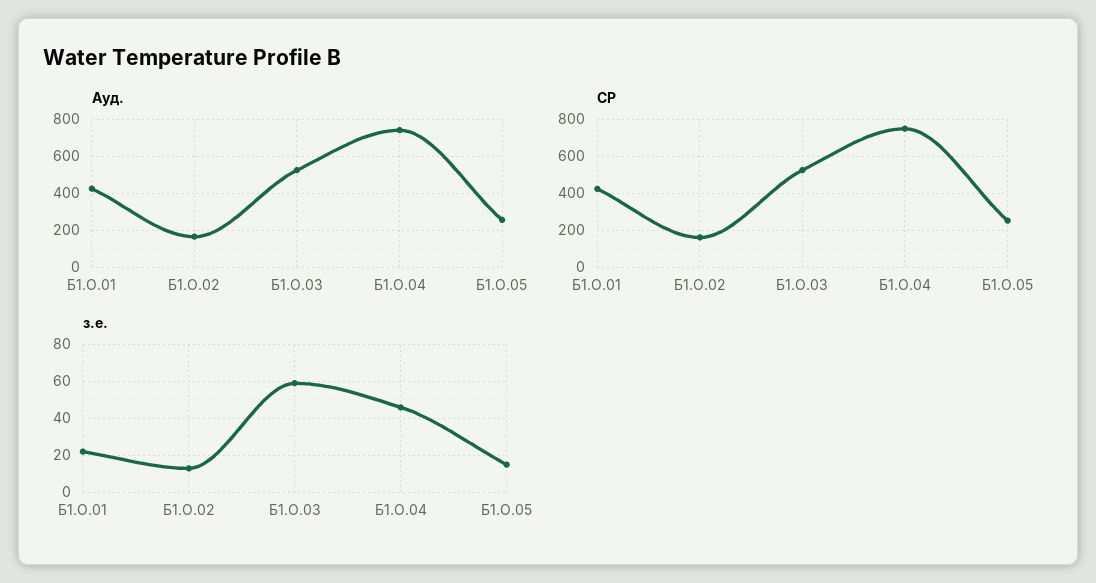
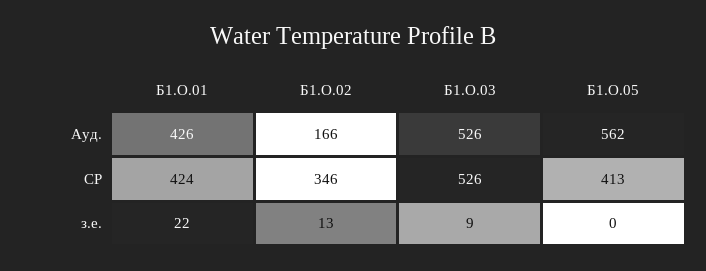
Ауд., Б1.О.04: 750 -> none
Ауд., Б1.О.05: 250 -> 562
СР, Б1.О.02: 150 -> 346
СР, Б1.О.04: 750 -> none
СР, Б1.О.05: 250 -> 413
з.е., Б1.О.03: 60 -> 9
з.е., Б1.О.04: 45 -> none
з.е., Б1.О.05: 15 -> 0

